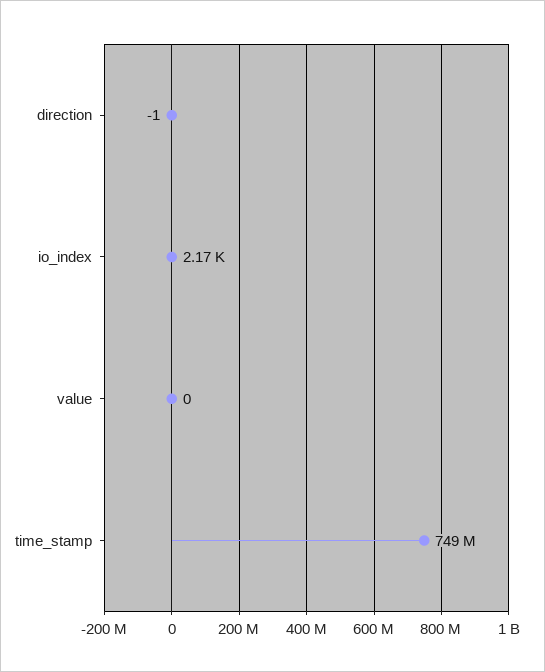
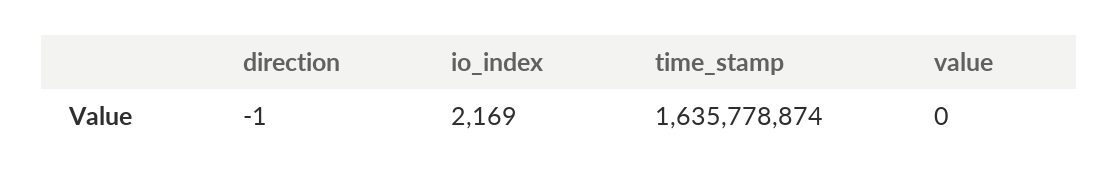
time_stamp: 749000000 -> 1635778874

